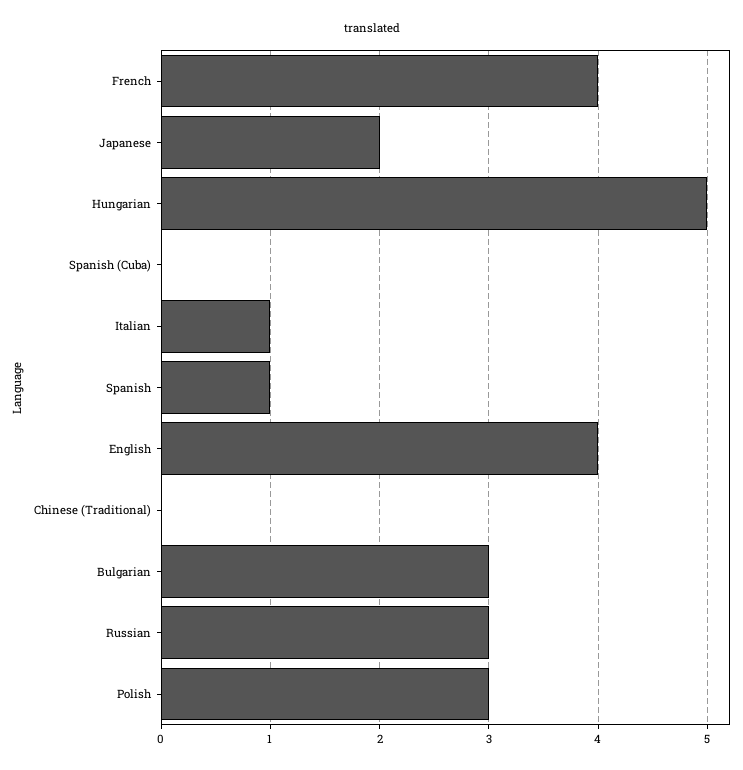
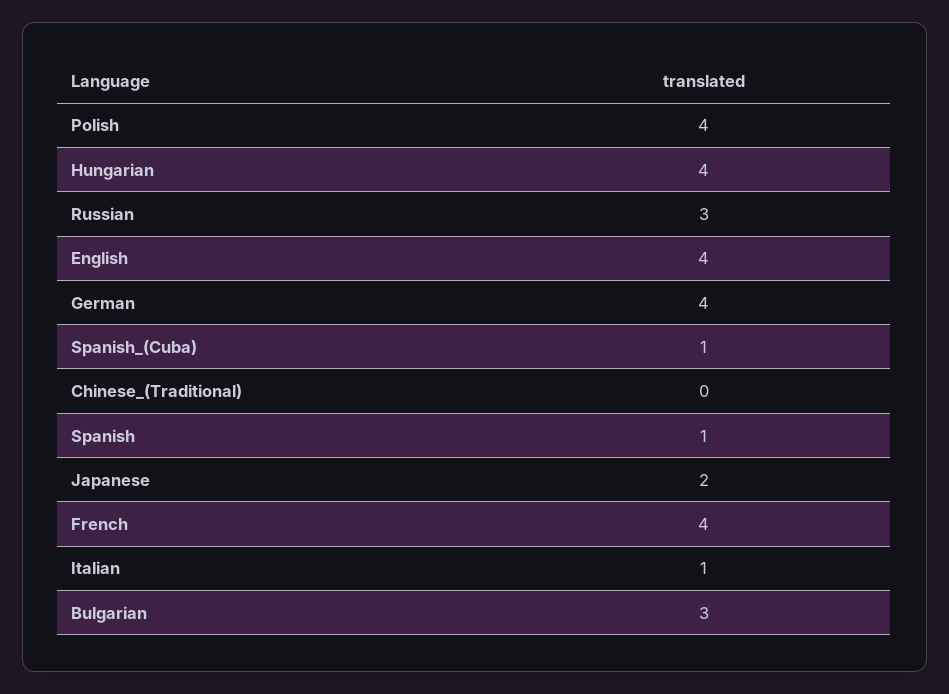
Hungarian: 5 -> 4
Spanish (Cuba): 0 -> 1
Polish: 3 -> 4
German: none -> 4

